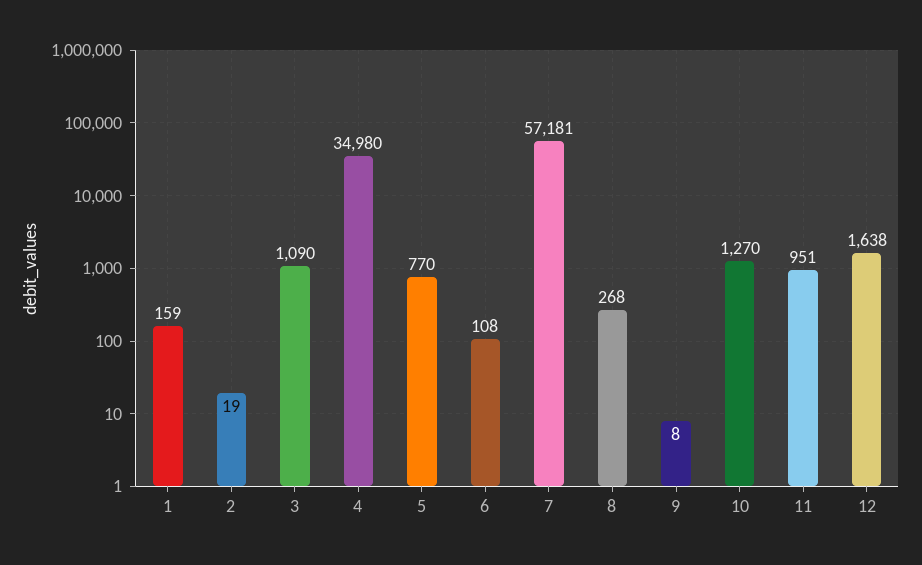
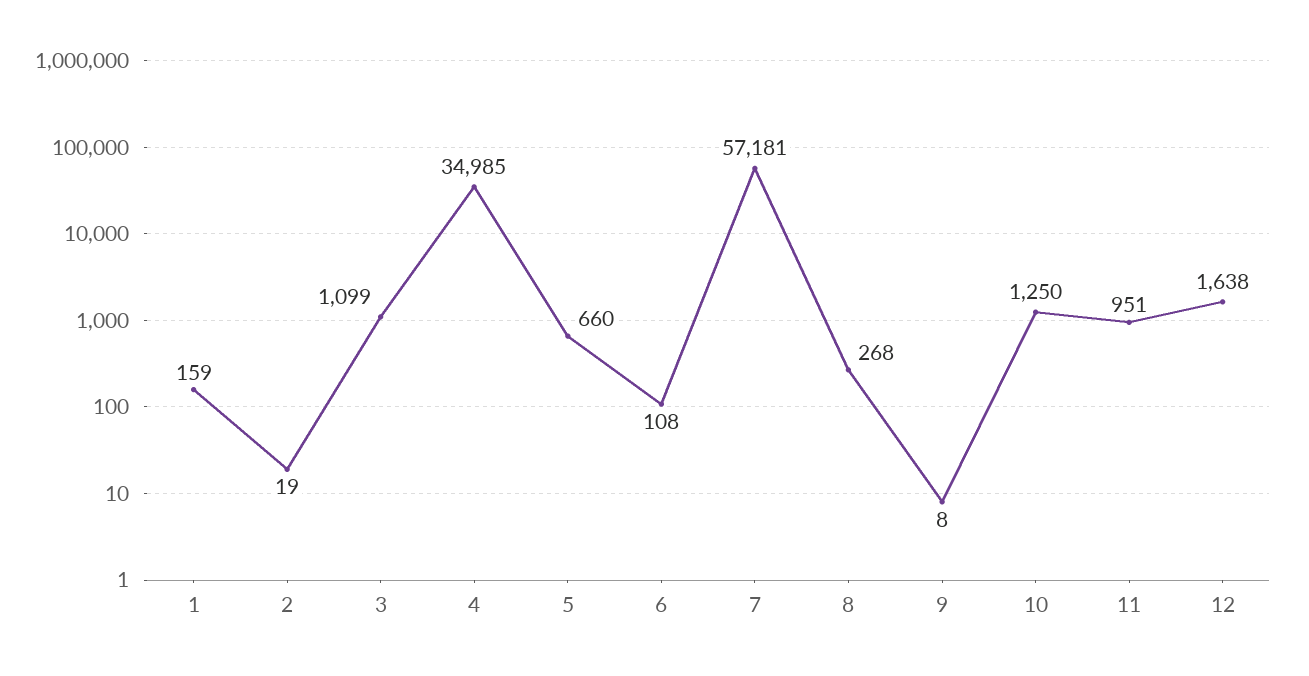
3: 1090 -> 1099
4: 34980 -> 34985
5: 770 -> 660
10: 1270 -> 1250

